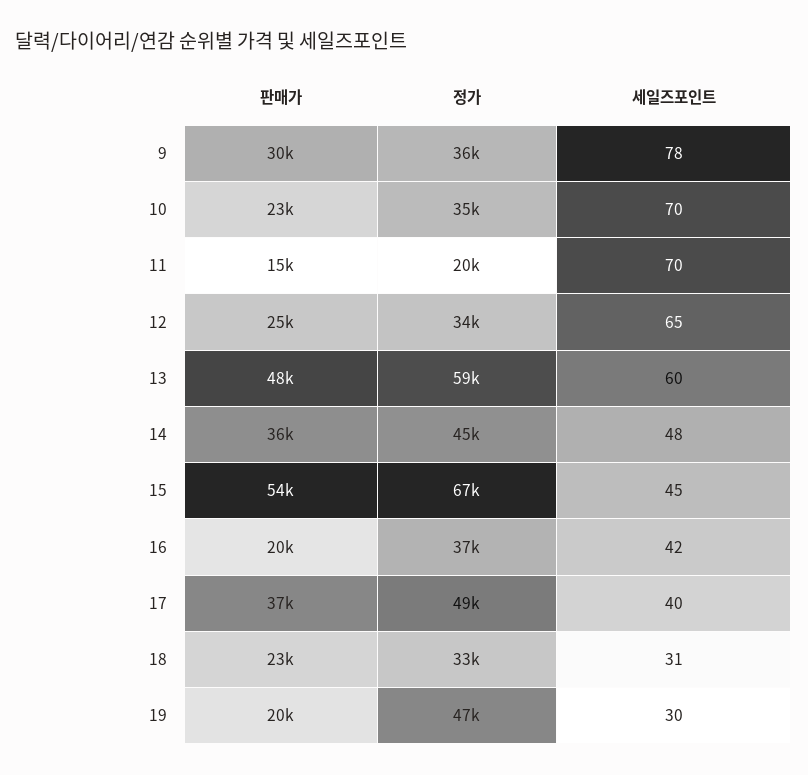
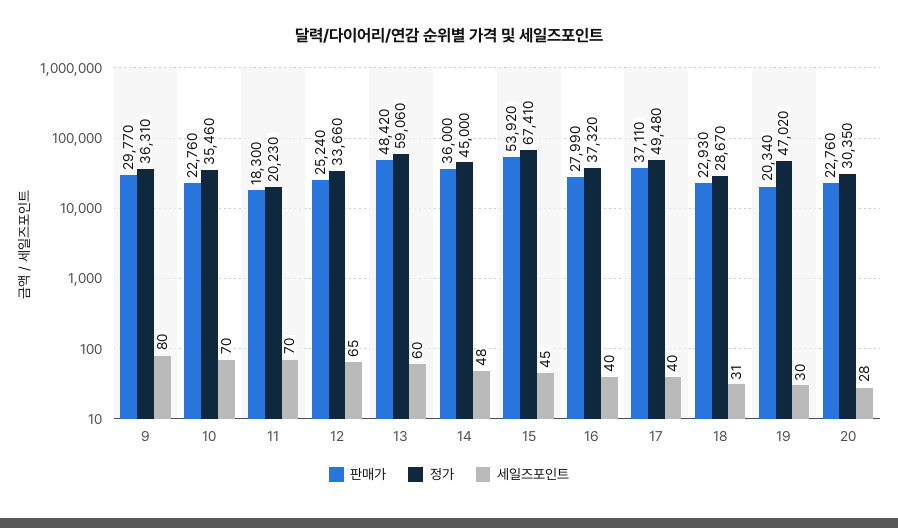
세일즈포인트, 9: 78 -> 80
판매가, 11: 15000 -> 18300
판매가, 16: 20000 -> 27990
세일즈포인트, 16: 42 -> 40
정가, 18: 33000 -> 28670
판매가, 20: none -> 22760
정가, 20: none -> 30350
세일즈포인트, 20: none -> 28

